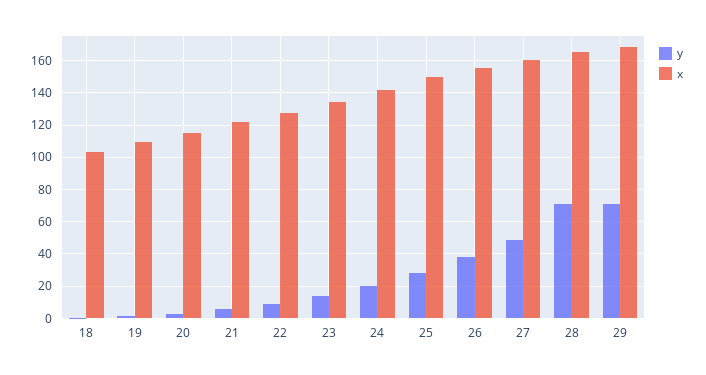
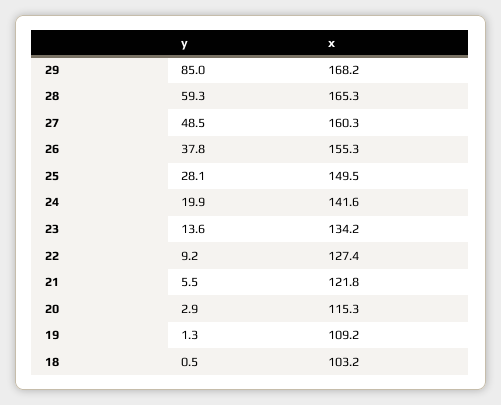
y, 28: 70 -> 59.3
y, 29: 70 -> 85

